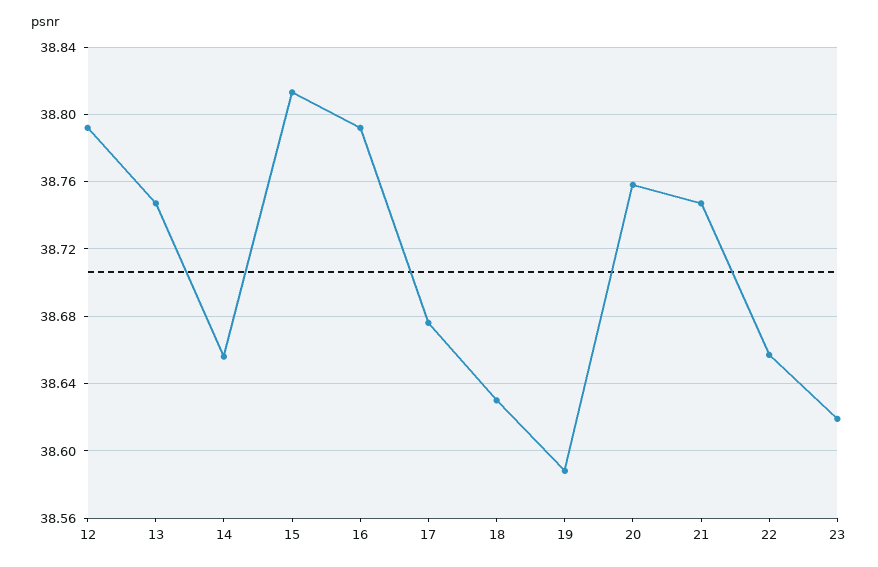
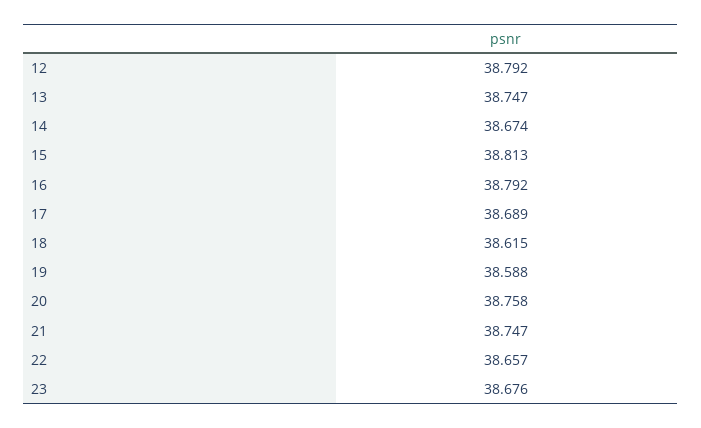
14: 38.655 -> 38.674
17: 38.675 -> 38.689
18: 38.63 -> 38.615
23: 38.62 -> 38.676

